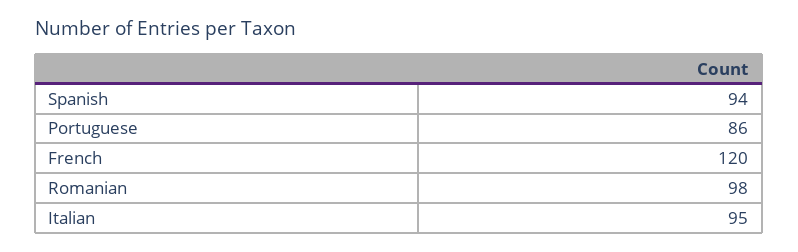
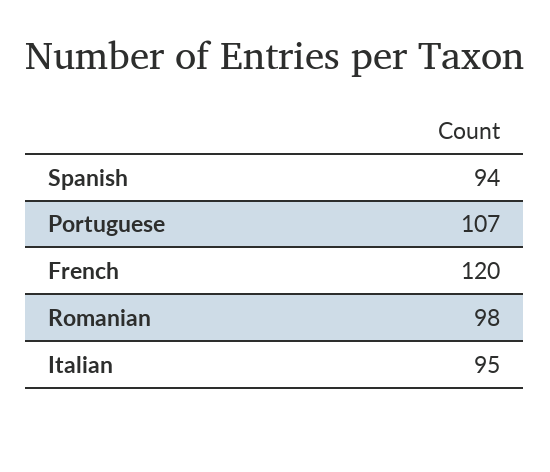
Portuguese: 86 -> 107

